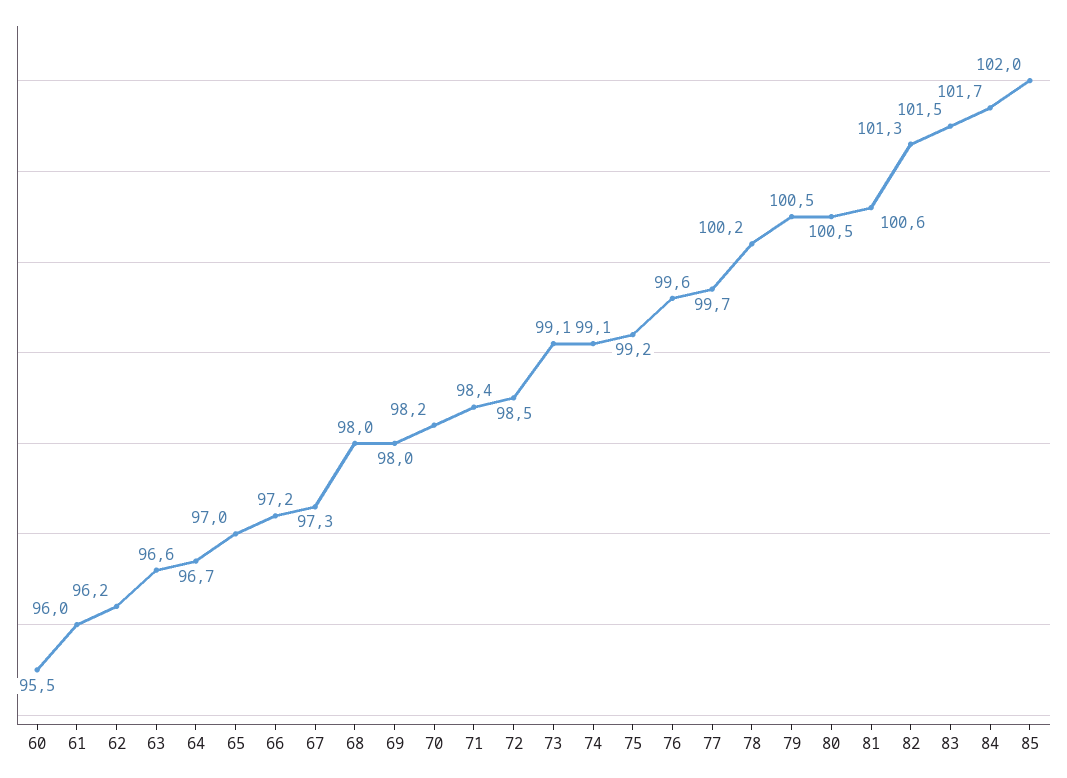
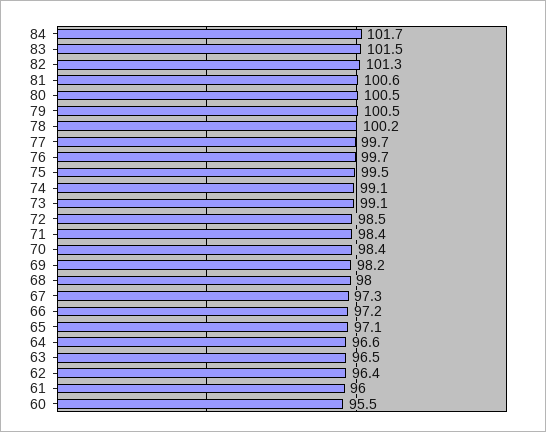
62: 96.2 -> 96.4
63: 96.6 -> 96.5
64: 96.7 -> 96.6
65: 97 -> 97.1
69: 98 -> 98.2
70: 98.2 -> 98.4
75: 99.2 -> 99.5
76: 99.6 -> 99.7
85: 102 -> none

